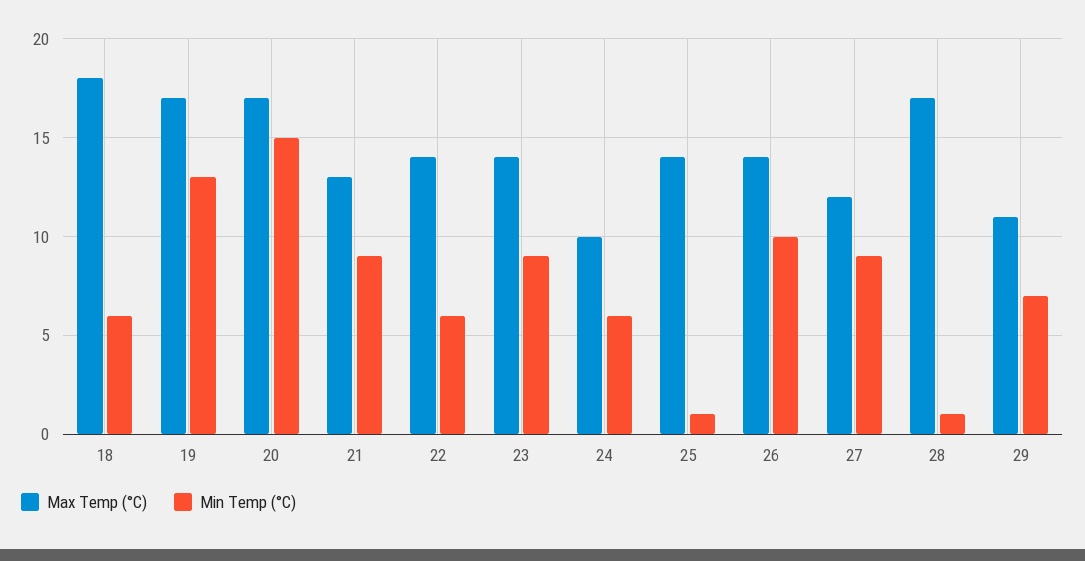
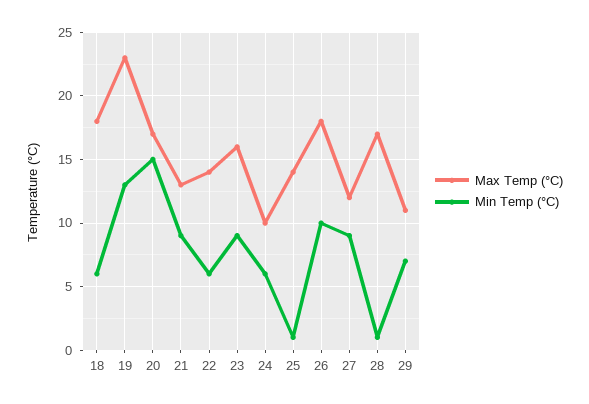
Max Temp (°C), 19: 17 -> 23
Max Temp (°C), 23: 14 -> 16
Max Temp (°C), 26: 14 -> 18

